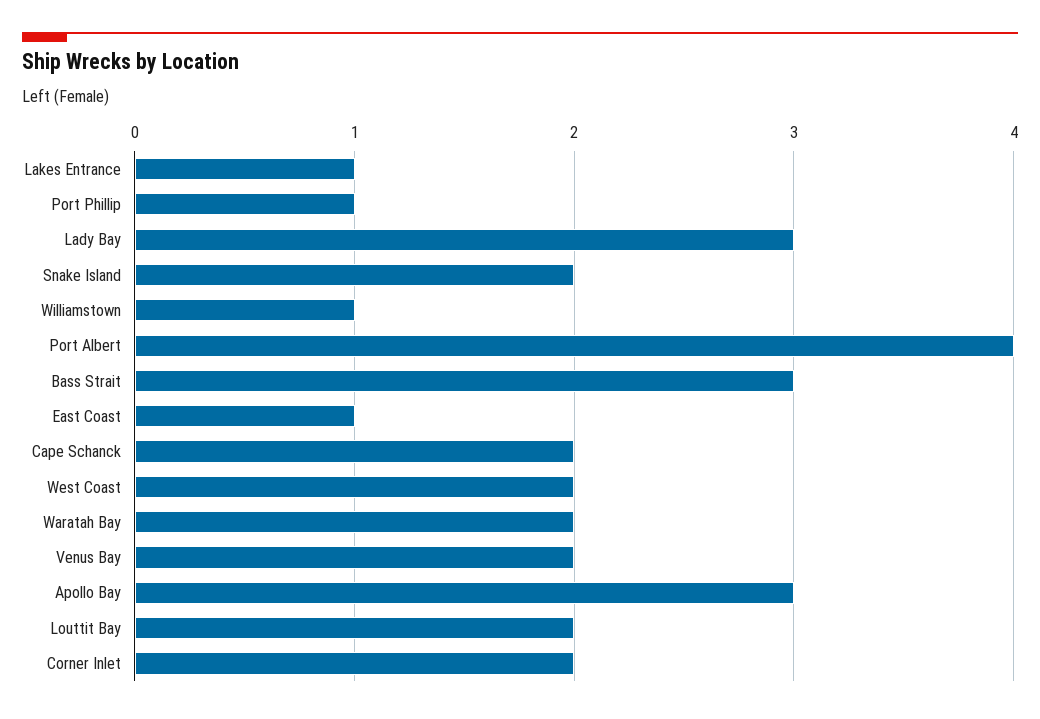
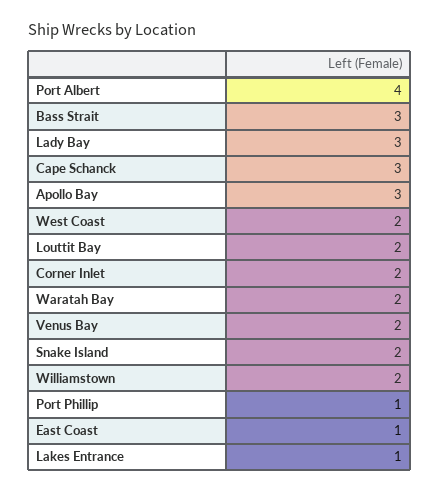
Williamstown: 1 -> 2
Cape Schanck: 2 -> 3

